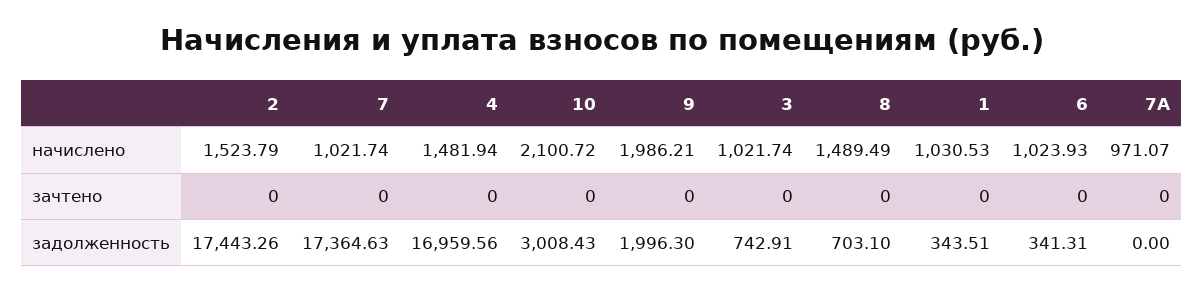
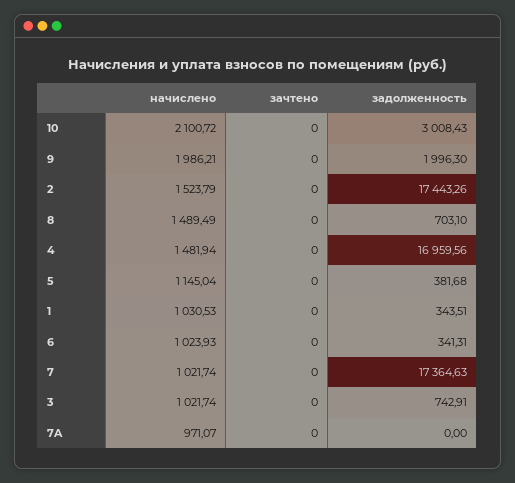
5, начислено: none -> 1145.04
5, зачтено: none -> 0
5, задолженность: none -> 381.68

